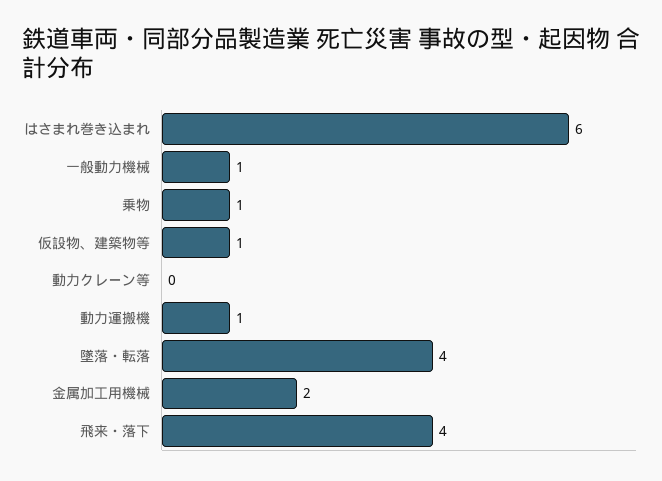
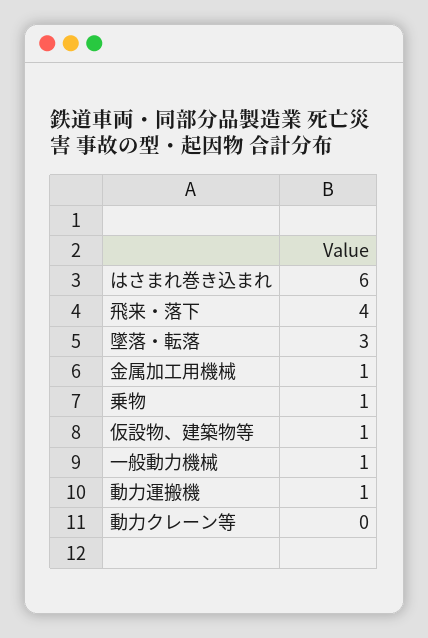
墜落・転落: 4 -> 3
金属加工用機械: 2 -> 1

